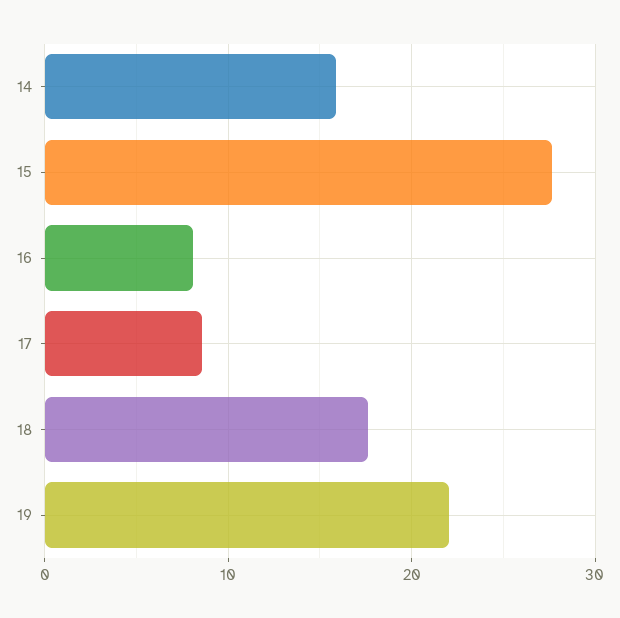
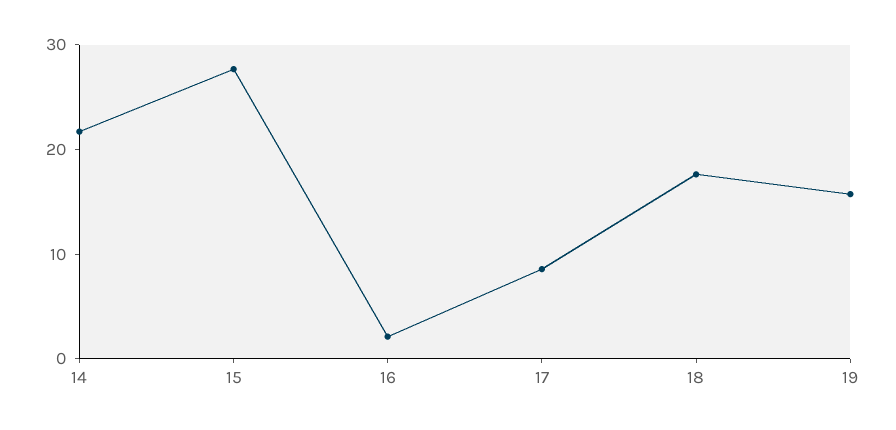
14: 16 -> 22
16: 8 -> 2
19: 22 -> 16

